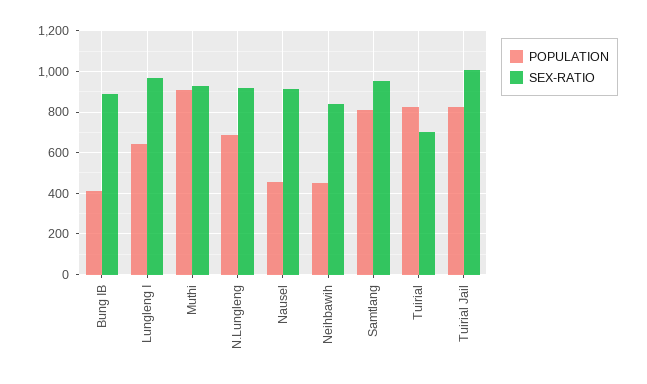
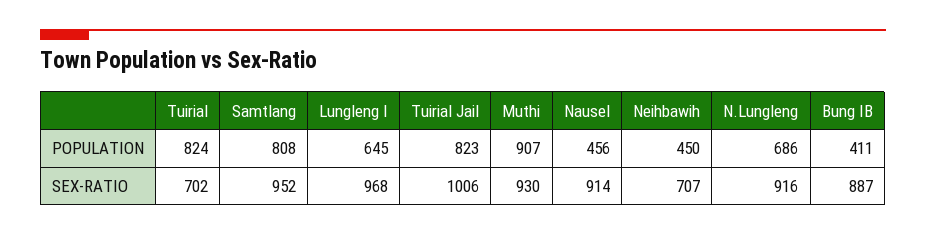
SEX-RATIO, Neihbawih: 850 -> 707

